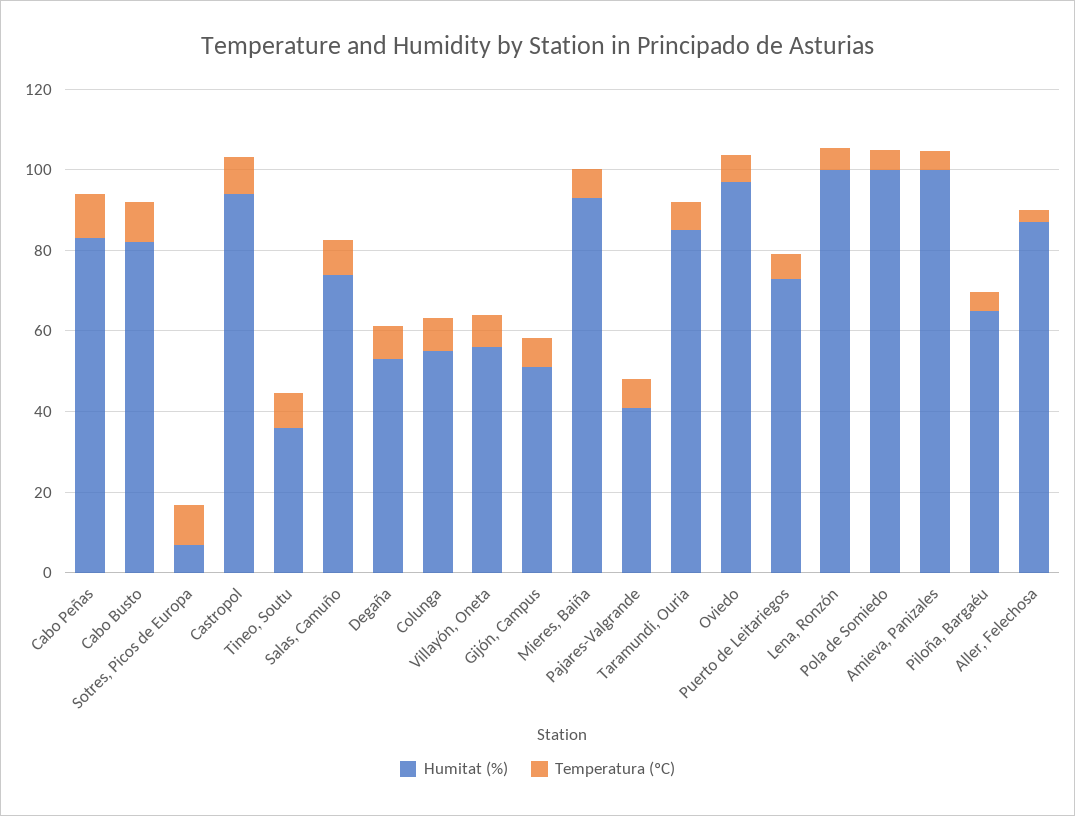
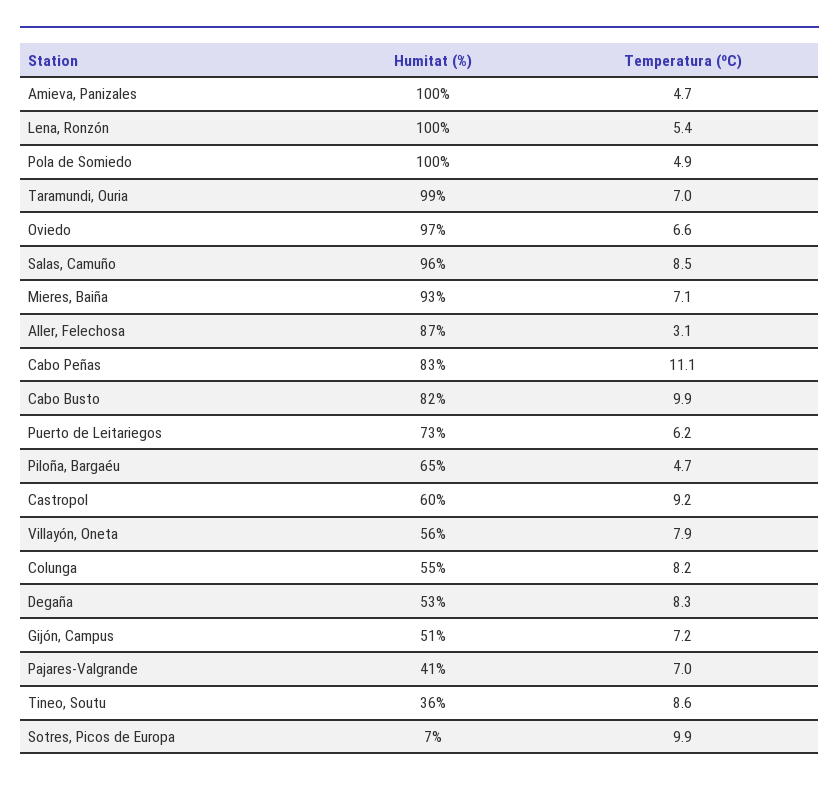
Humitat (%), Castropol: 95 -> 60
Humitat (%), Salas, Camuño: 75 -> 96
Humitat (%), Taramundi, Ouria: 85 -> 99

